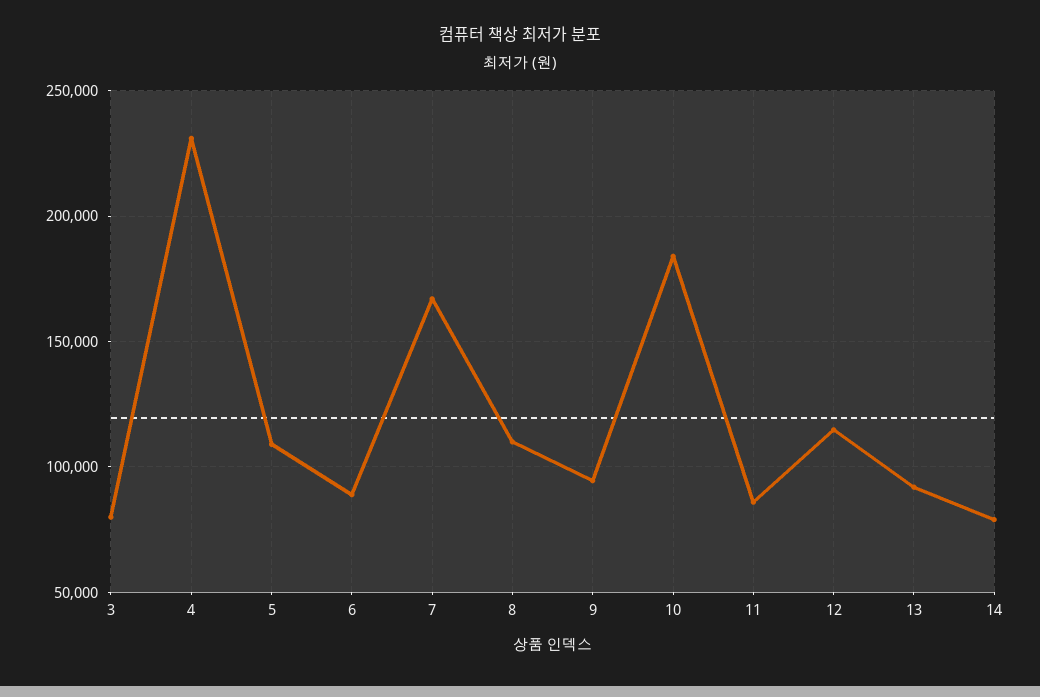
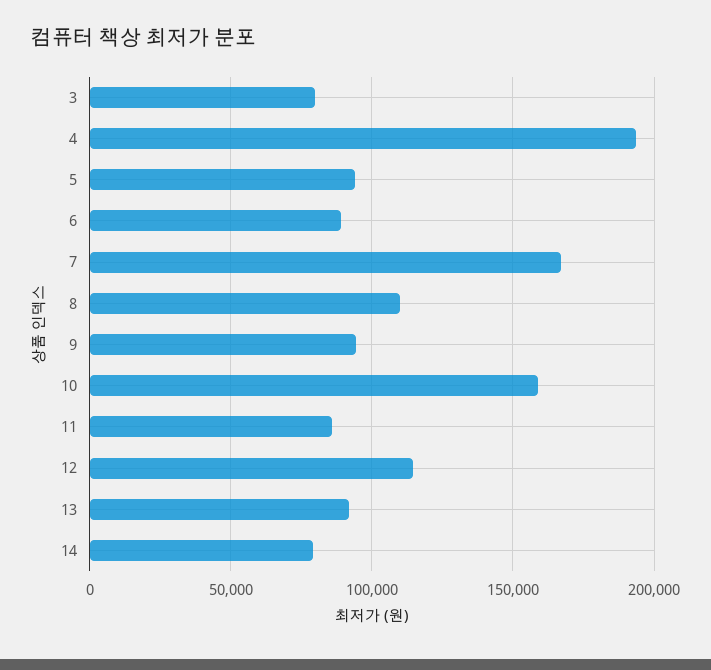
4: 230000 -> 195000
5: 110000 -> 95000
10: 185000 -> 160000

